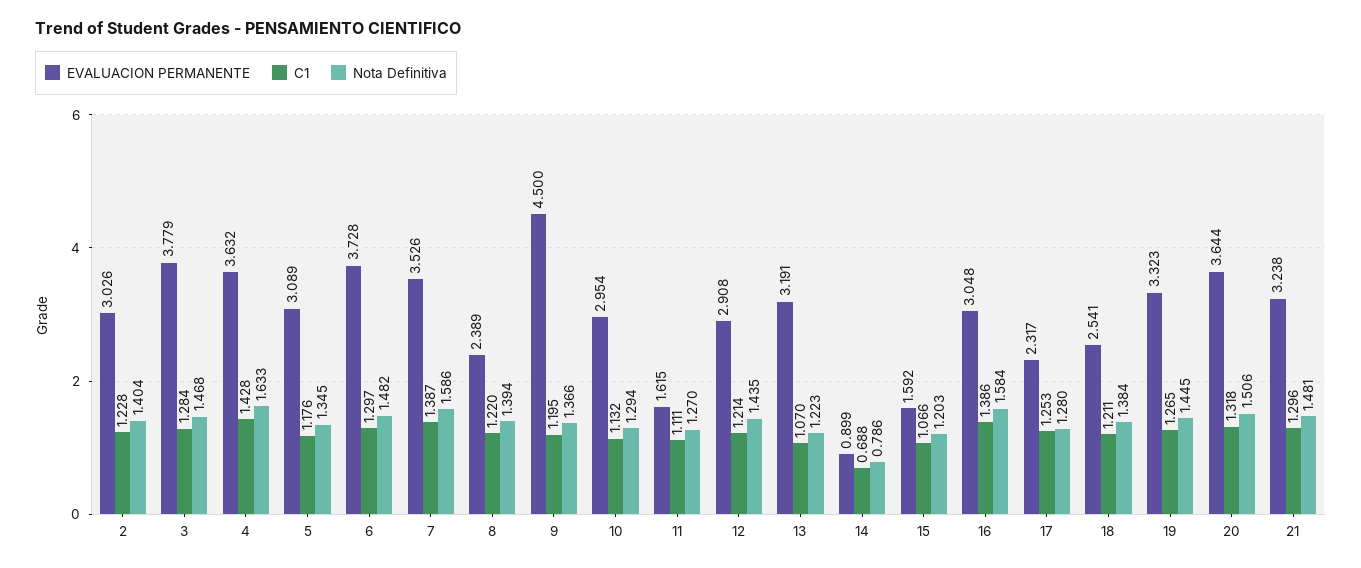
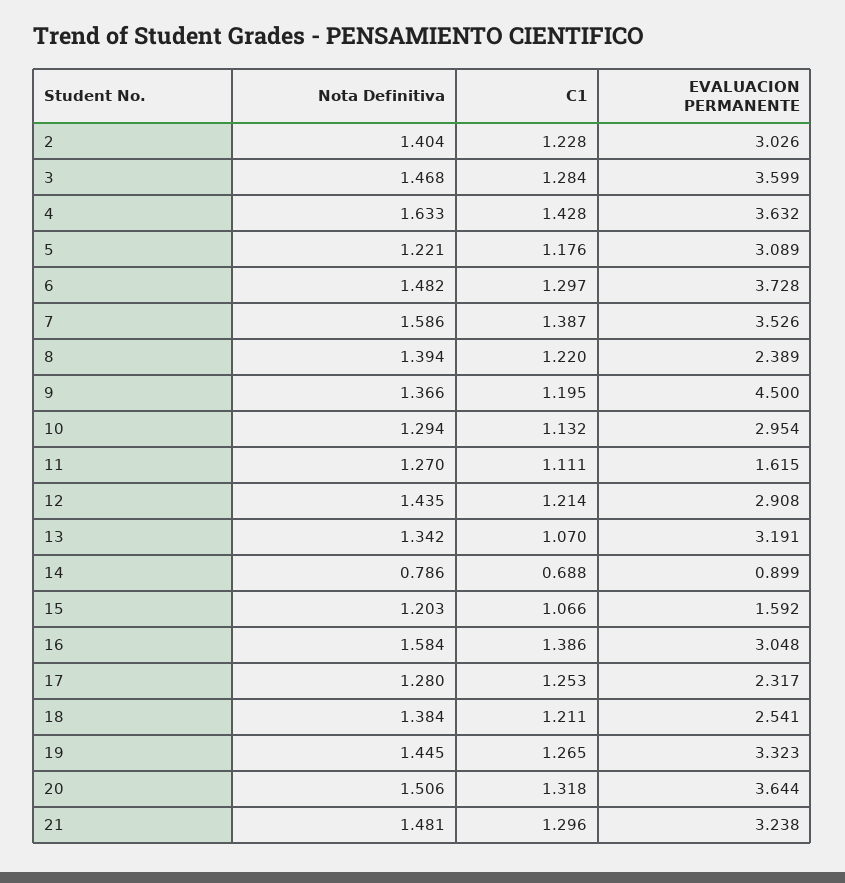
EVALUACION PERMANENTE, 3: 3.779 -> 3.599
Nota Definitiva, 5: 1.345 -> 1.221
Nota Definitiva, 13: 1.223 -> 1.342

